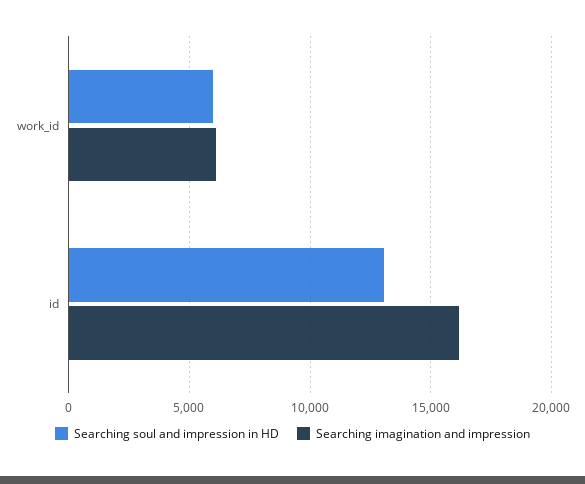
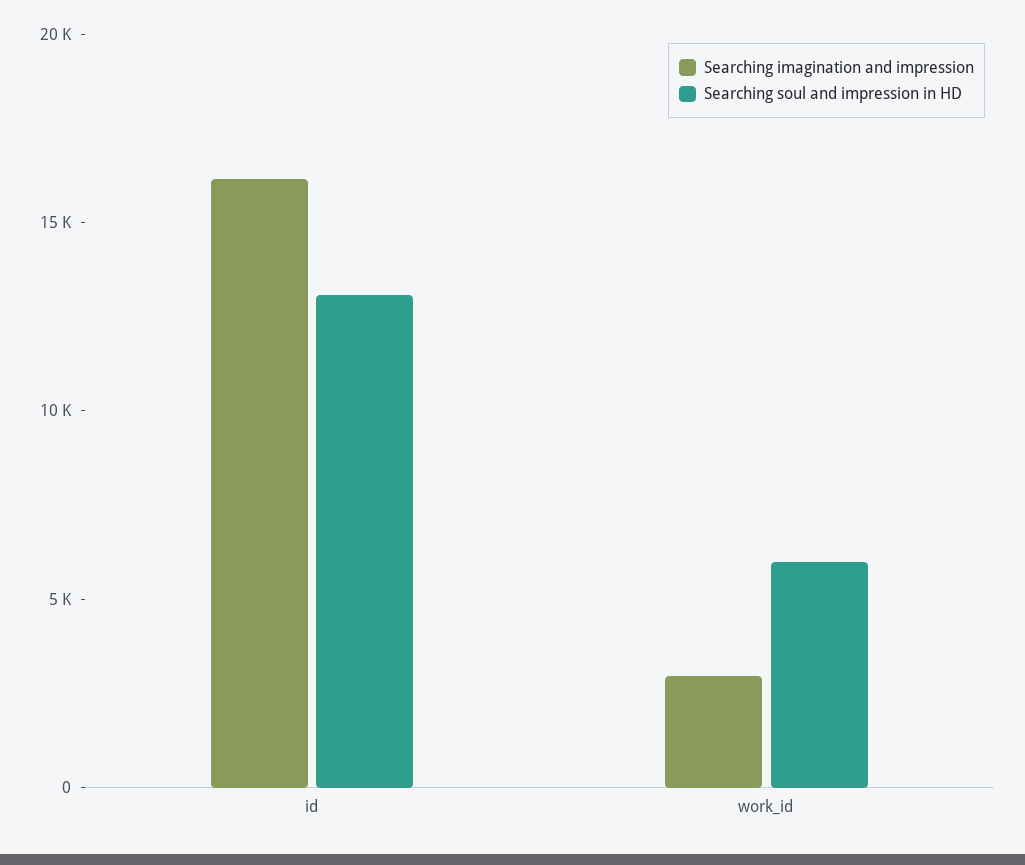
Searching imagination and impression, work_id: 6000 -> 3000

